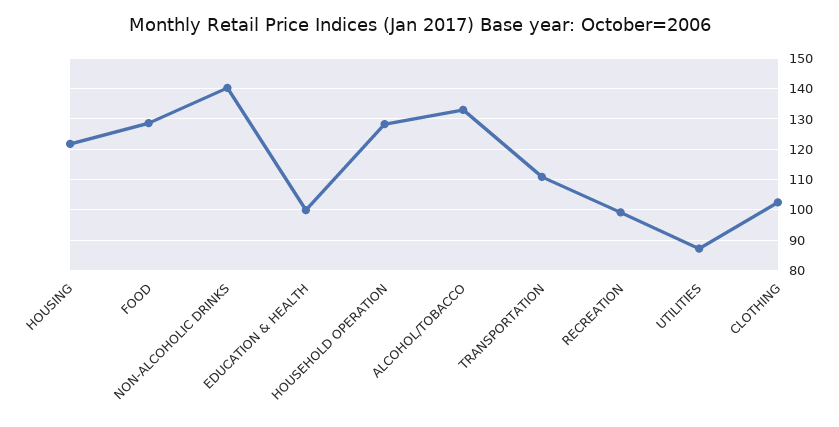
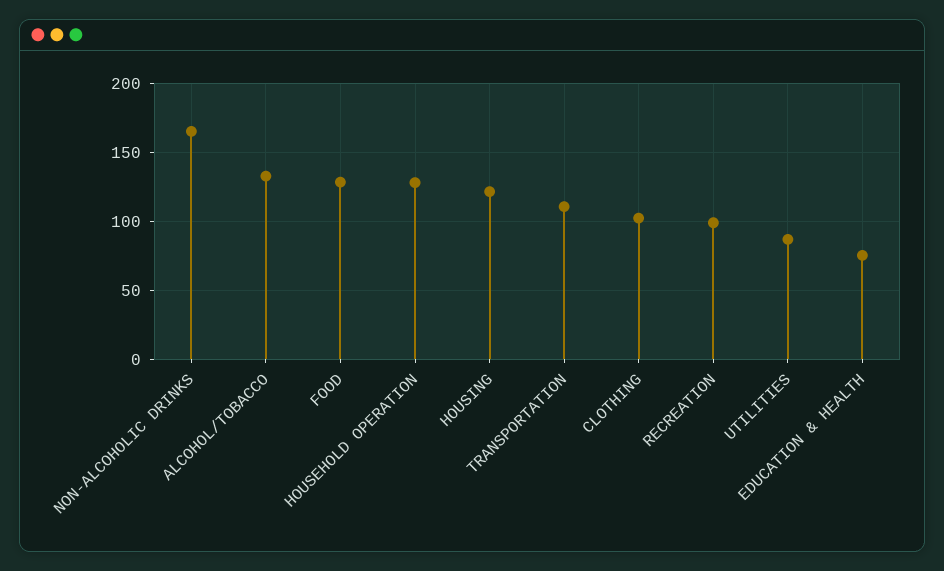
NON-ALCOHOLIC DRINKS: 140 -> 165
EDUCATION & HEALTH: 100 -> 75

